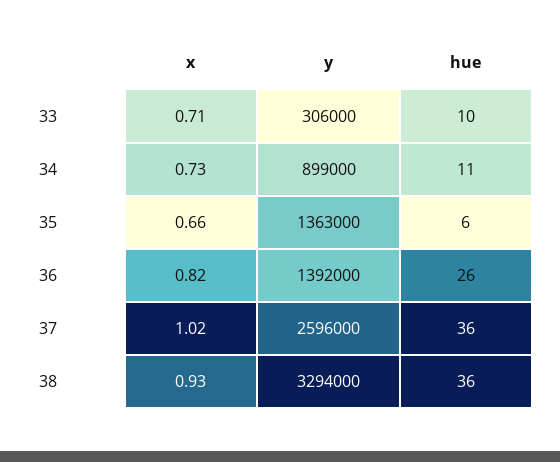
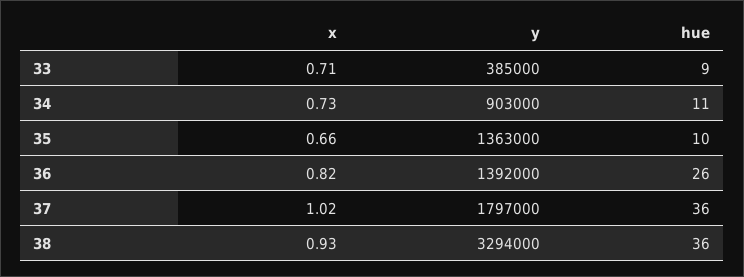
y, 33: 306000 -> 385000
hue, 33: 10 -> 9
y, 34: 899000 -> 903000
hue, 35: 6 -> 10
y, 37: 2596000 -> 1797000

